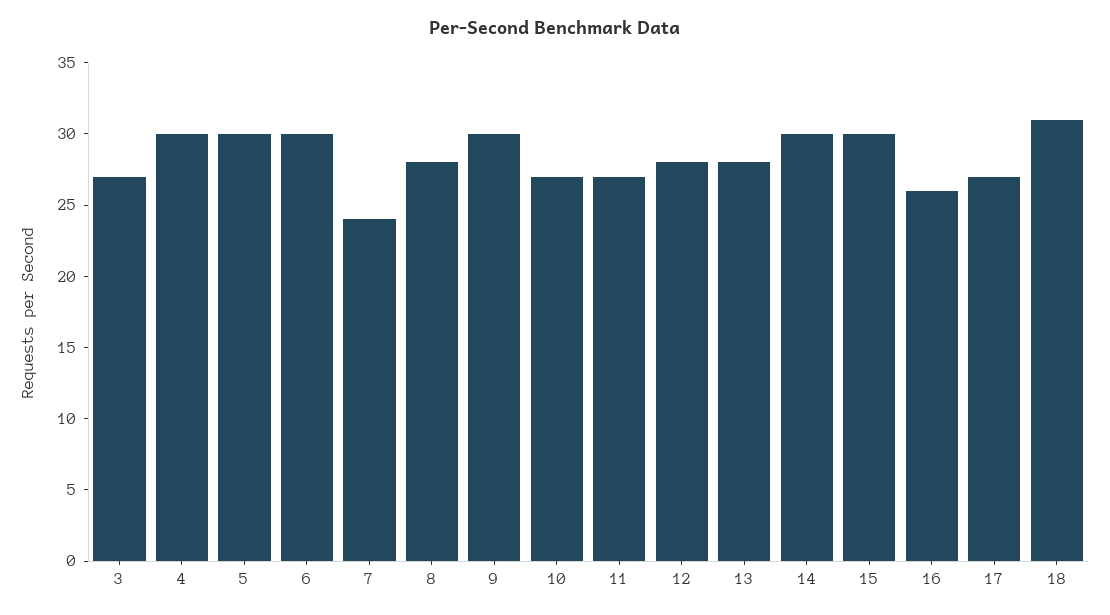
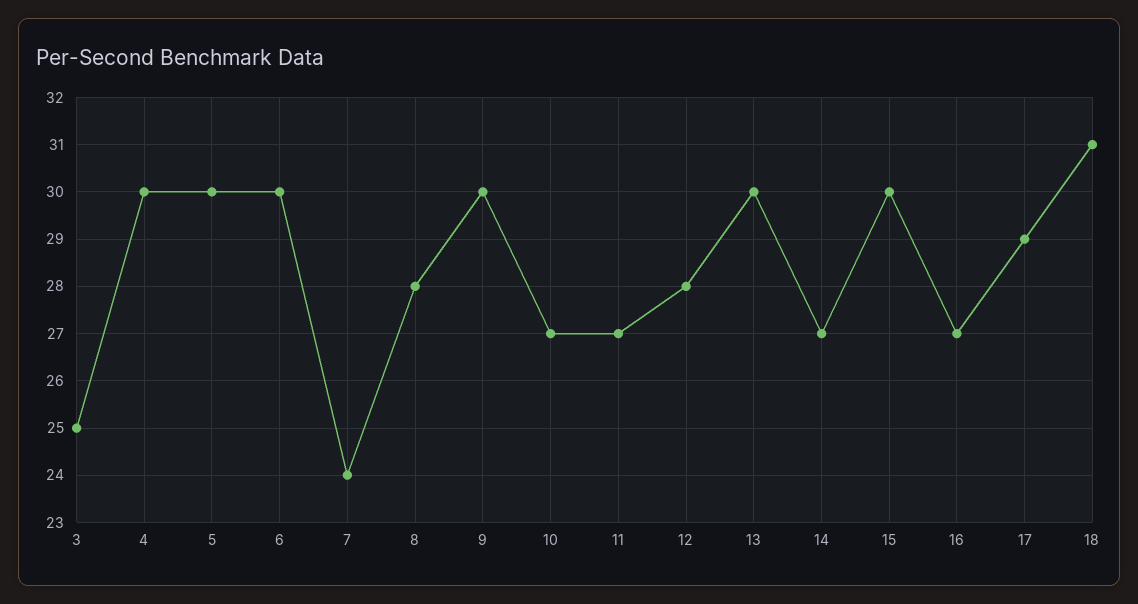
3: 27 -> 25
13: 28 -> 30
14: 30 -> 27
16: 26 -> 27
17: 27 -> 29

